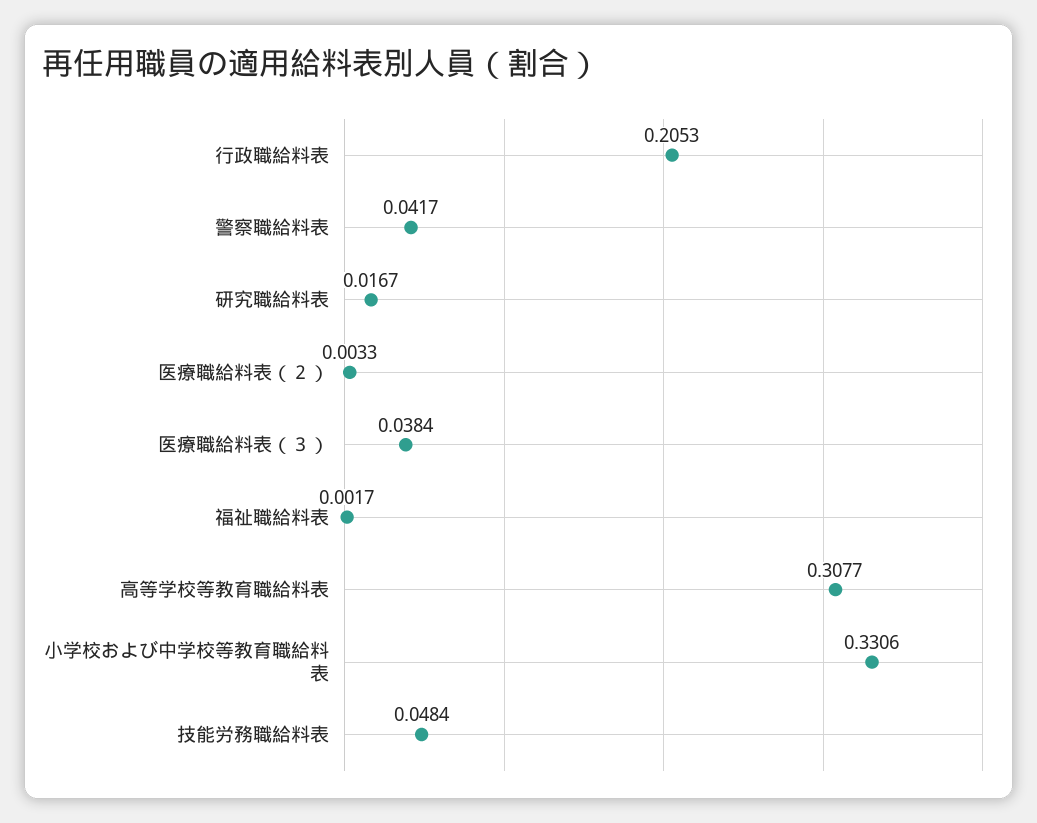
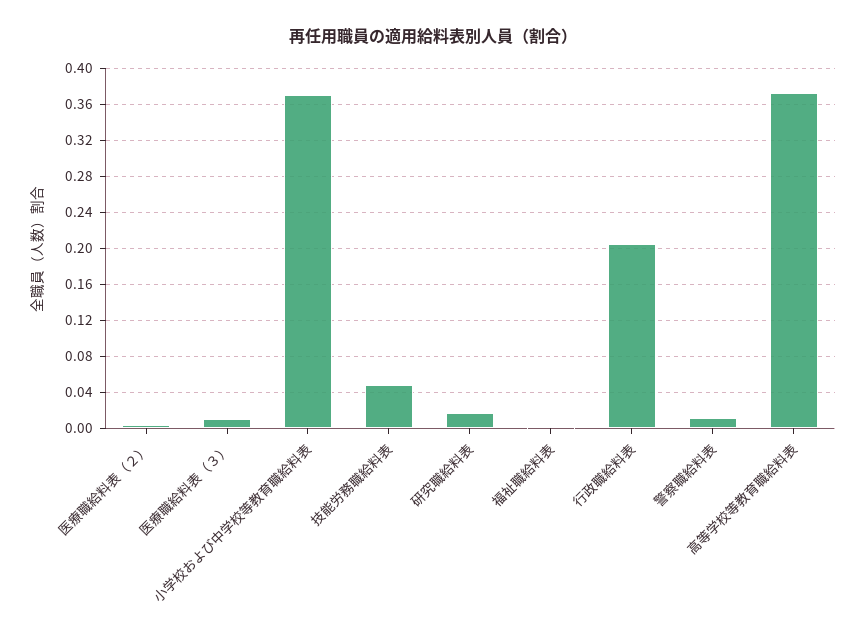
警察職給料表: 0.0417 -> 0.01
医療職給料表（３）: 0.0384 -> 0.01
高等学校等教育職給料表: 0.3077 -> 0.37
小学校および中学校等教育職給料表: 0.3306 -> 0.37

